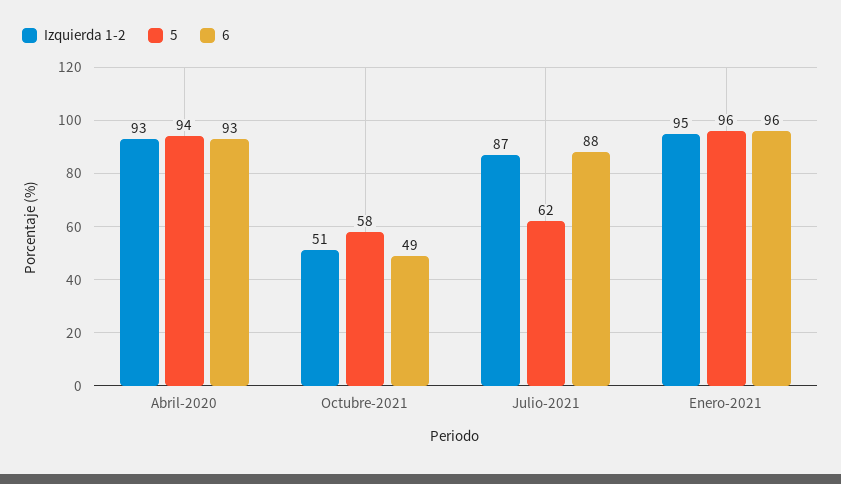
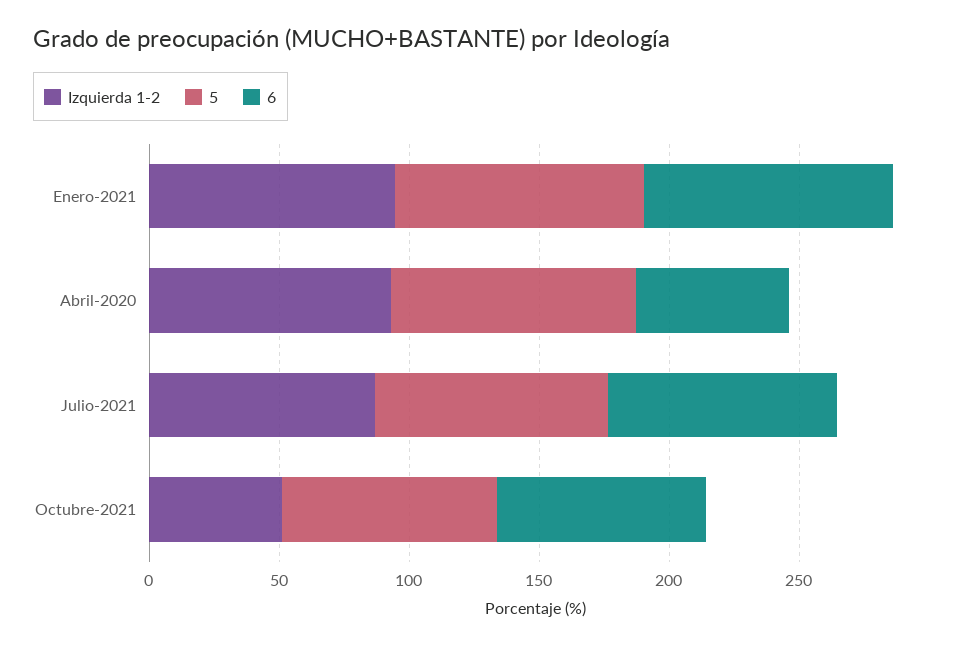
6, Abril-2020: 93 -> 60
5, Octubre-2021: 58 -> 80
6, Octubre-2021: 49 -> 80
5, Julio-2021: 62 -> 90

